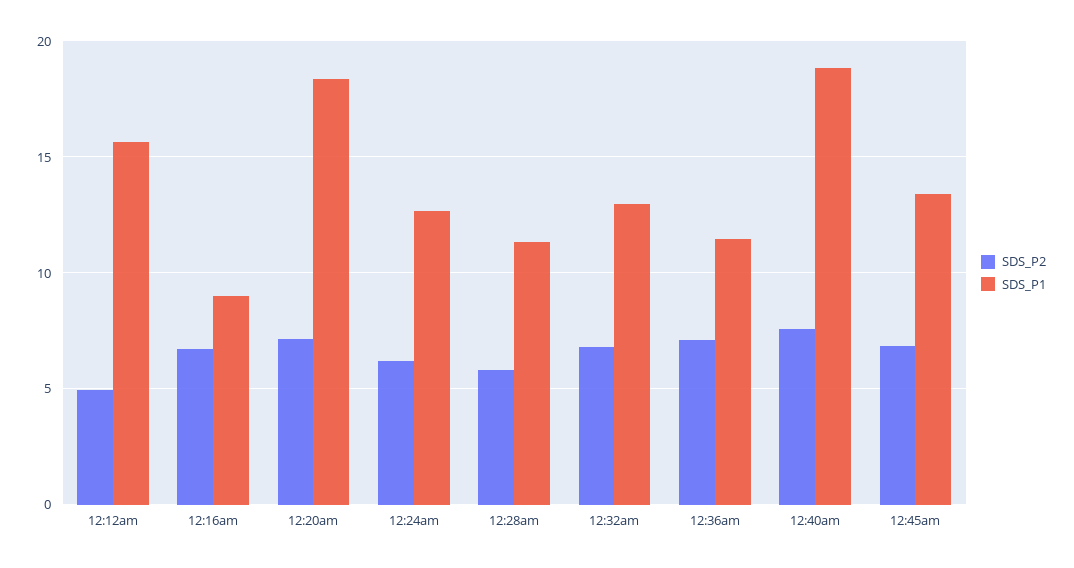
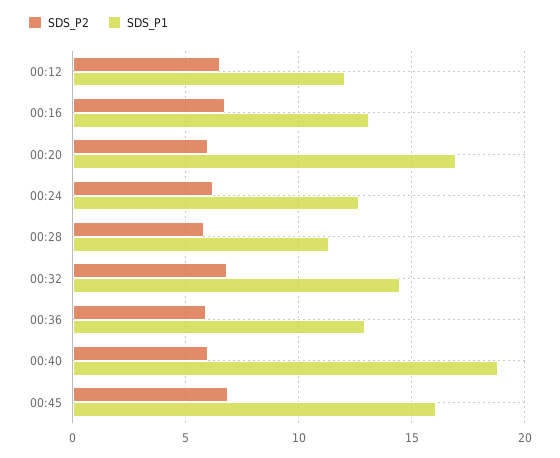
SDS_P2, 12:12am: 5 -> 6.5
SDS_P1, 12:12am: 15.5 -> 12
SDS_P1, 12:16am: 9 -> 13
SDS_P2, 12:20am: 7 -> 6
SDS_P1, 12:20am: 18.5 -> 17
SDS_P1, 12:32am: 13 -> 14.5
SDS_P2, 12:36am: 7 -> 6
SDS_P1, 12:36am: 11.5 -> 13
SDS_P2, 12:40am: 7.5 -> 6
SDS_P1, 12:45am: 13.5 -> 16

